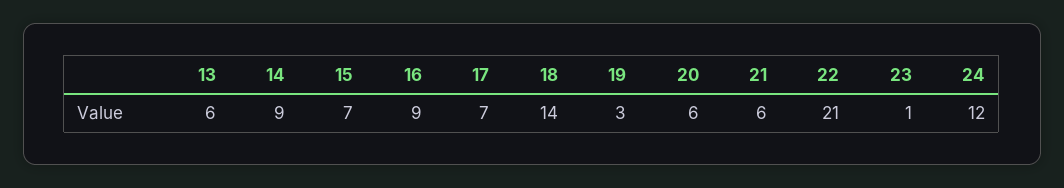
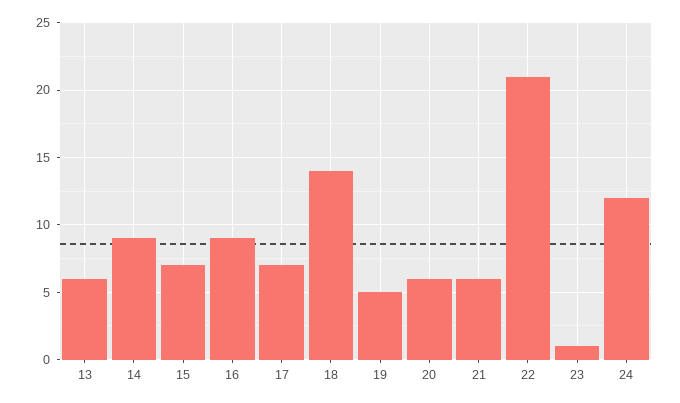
19: 3 -> 5

